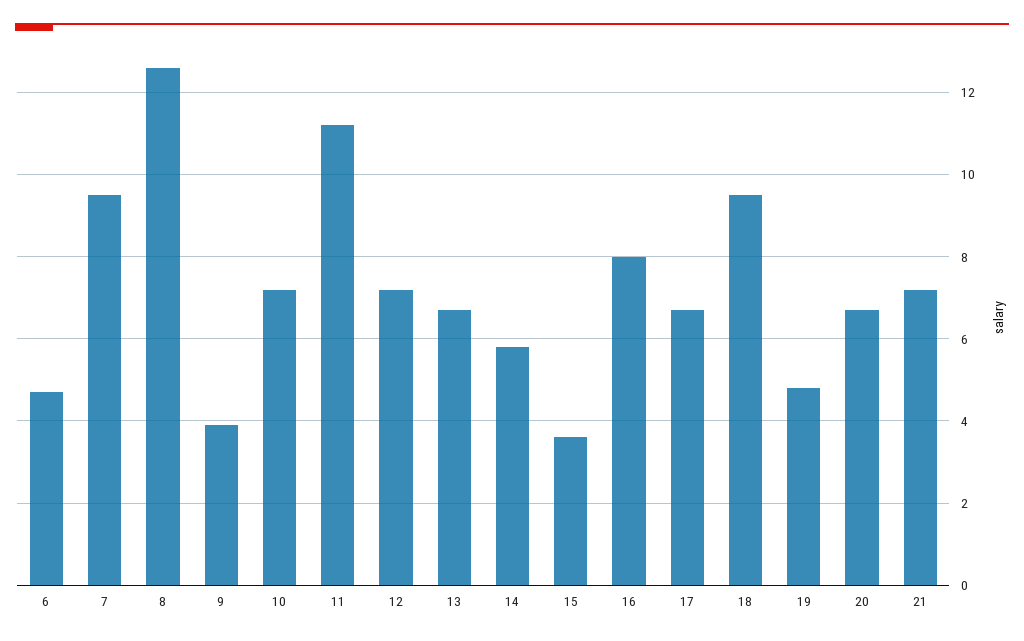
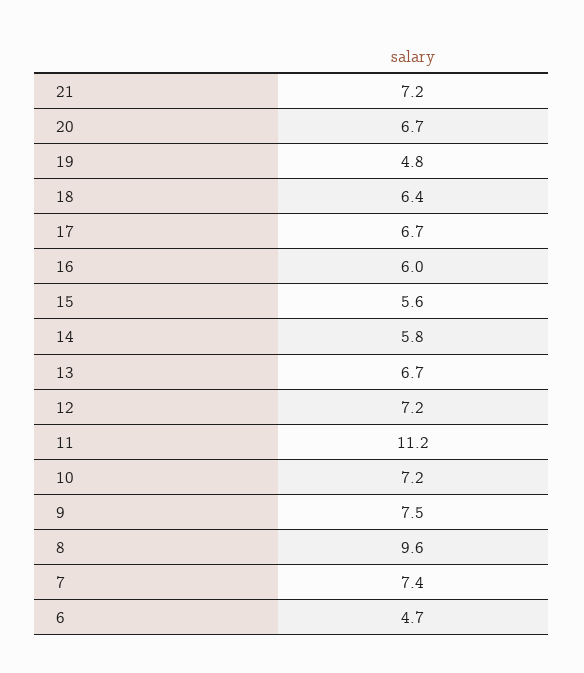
7: 9.5 -> 7.4
8: 12.5 -> 9.6
9: 4 -> 7.5
15: 3.5 -> 5.6
16: 8 -> 6
18: 9.5 -> 6.4

